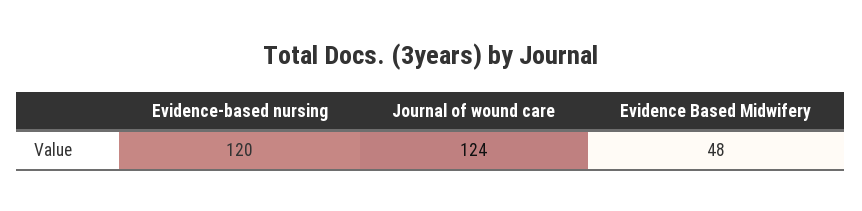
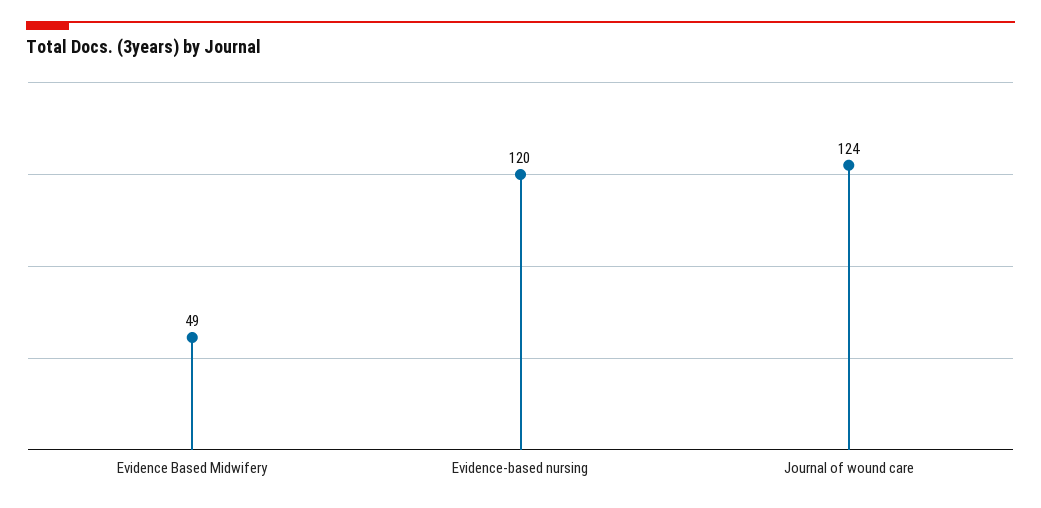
Evidence Based Midwifery: 48 -> 49

